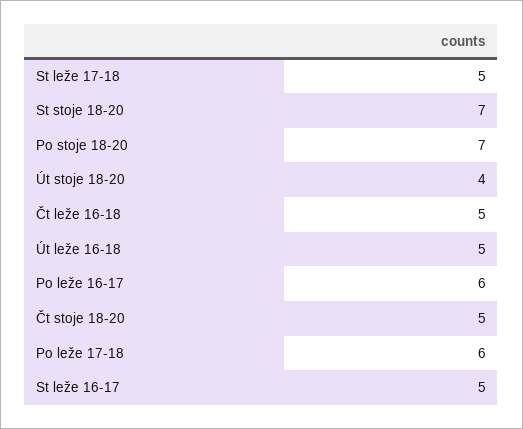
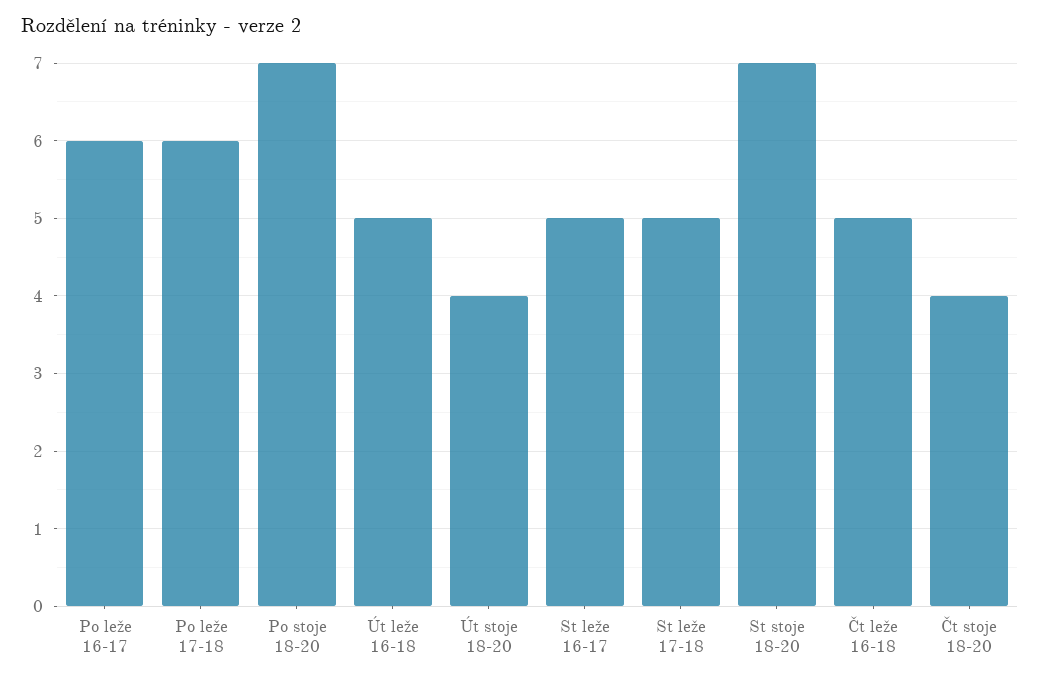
Čt stoje 18-20: 5 -> 4

